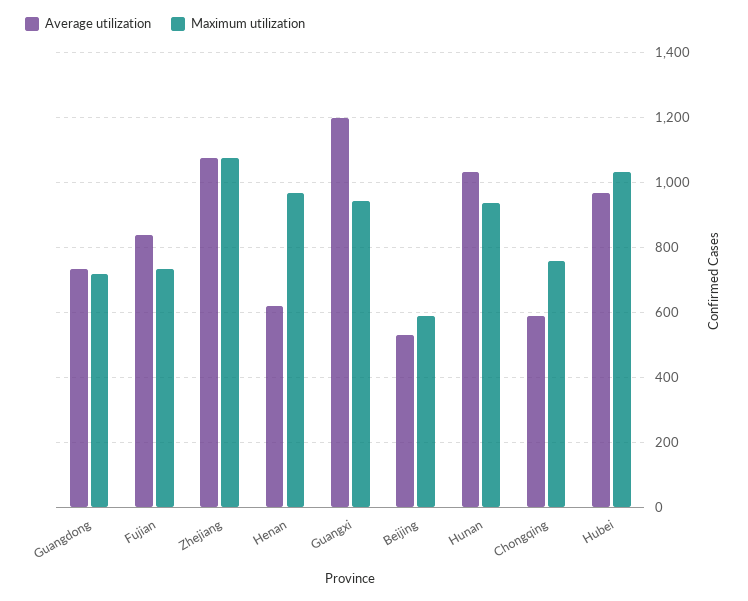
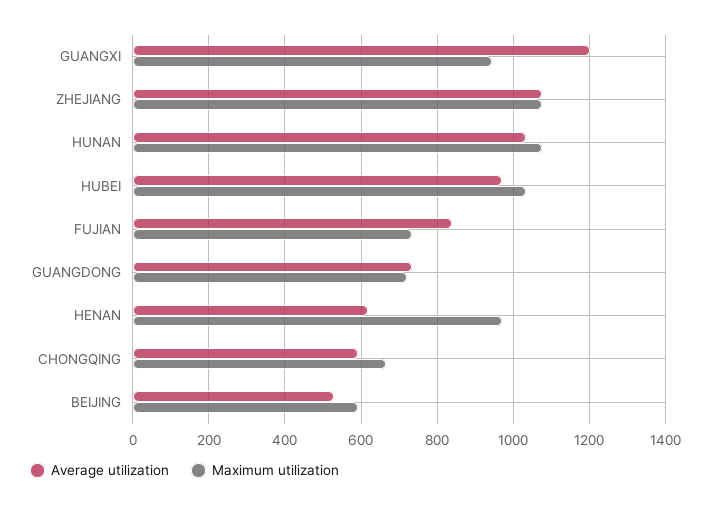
Maximum utilization, Hunan: 940 -> 1080
Maximum utilization, Chongqing: 760 -> 660

